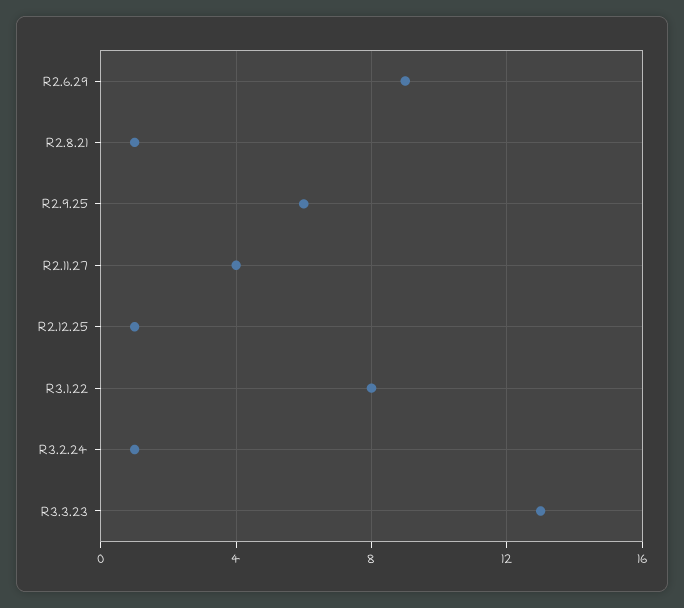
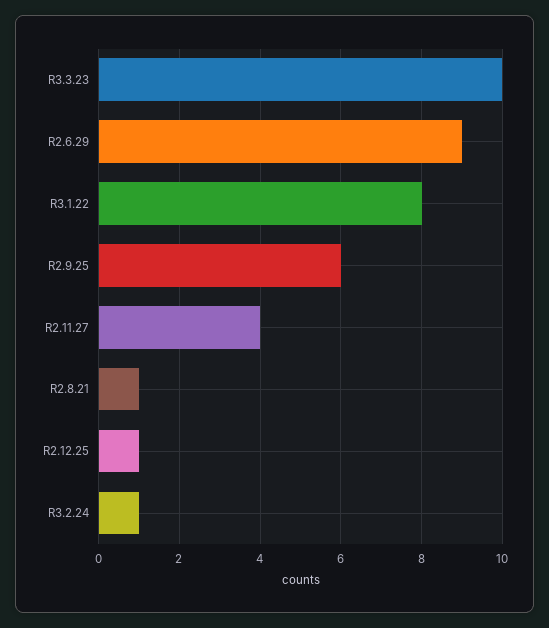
R3.3.23: 13 -> 10

